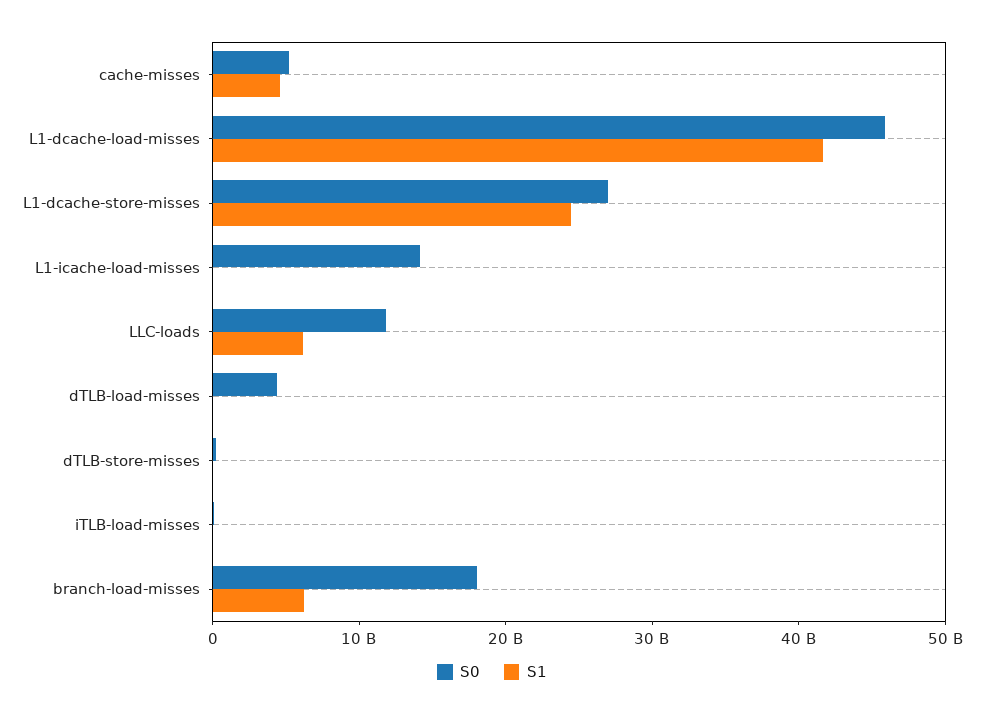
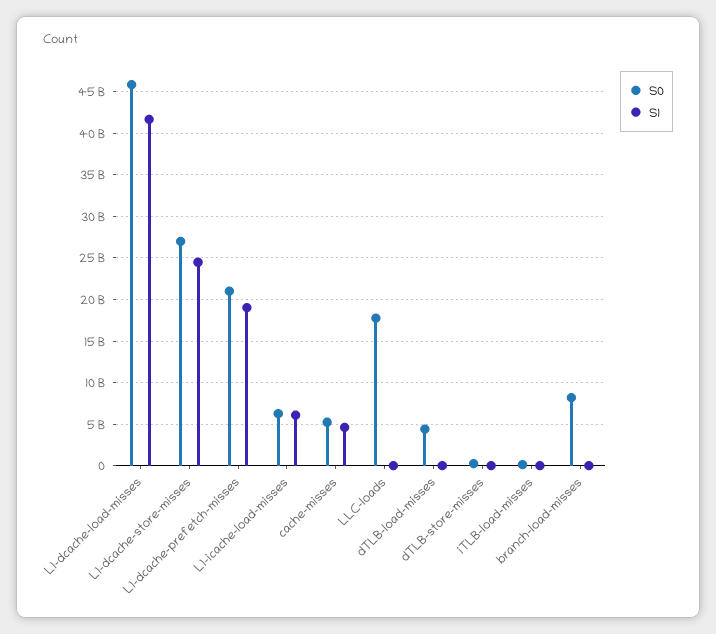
S0, L1-icache-load-misses: 14000000000 -> 6000000000
S1, L1-icache-load-misses: 0 -> 6000000000
S0, LLC-loads: 12000000000 -> 18000000000
S1, LLC-loads: 6000000000 -> 0
S0, branch-load-misses: 18000000000 -> 8000000000
S1, branch-load-misses: 6000000000 -> 0
S0, L1-dcache-prefetch-misses: none -> 21000000000
S1, L1-dcache-prefetch-misses: none -> 19000000000

